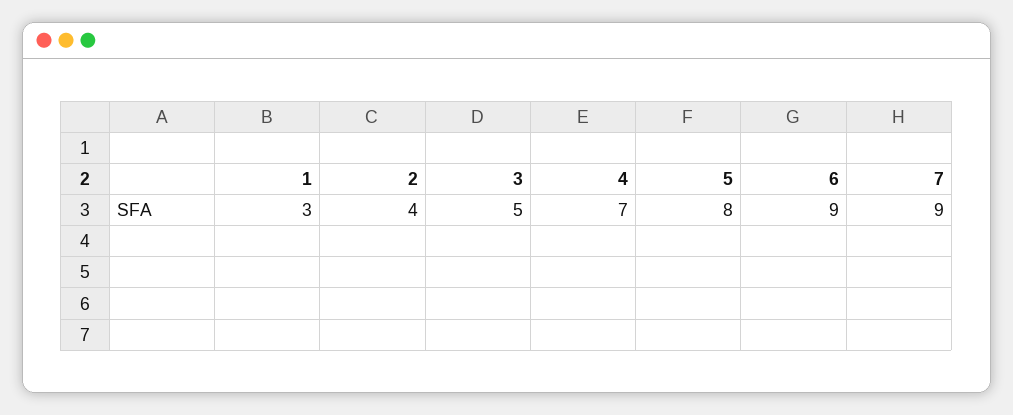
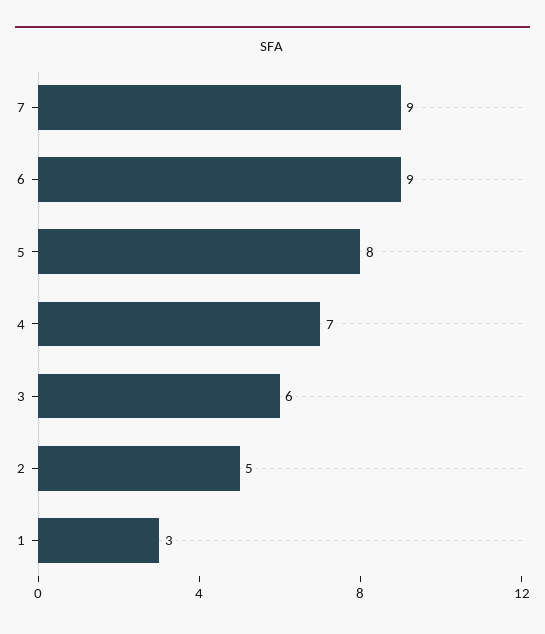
2: 4 -> 5
3: 5 -> 6

